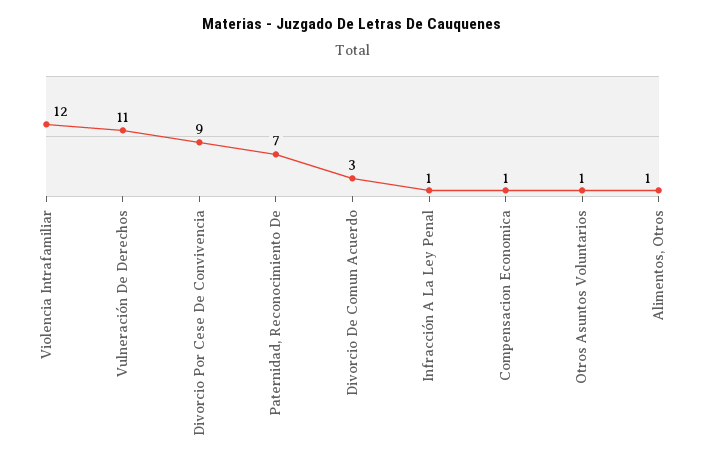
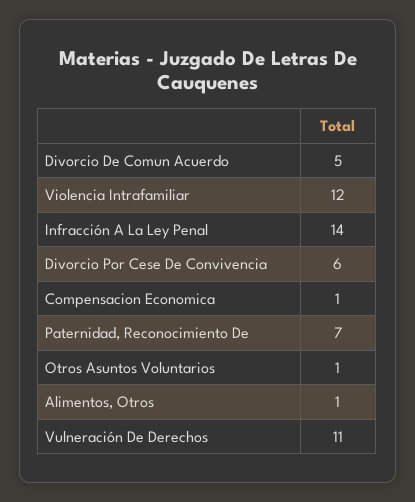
Divorcio Por Cese De Convivencia: 9 -> 6
Divorcio De Comun Acuerdo: 3 -> 5
Infracción A La Ley Penal: 1 -> 14

